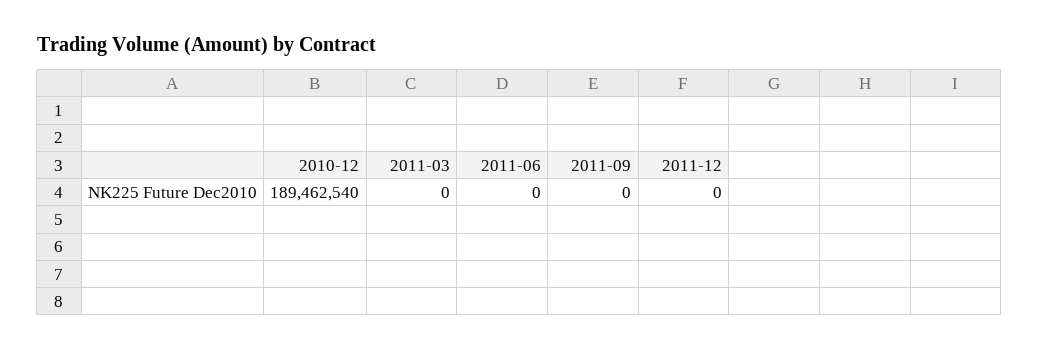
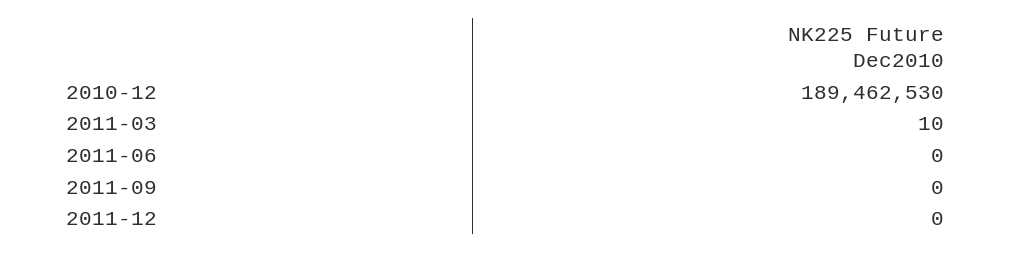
2010-12: 189462540 -> 189462530
2011-03: 0 -> 10

